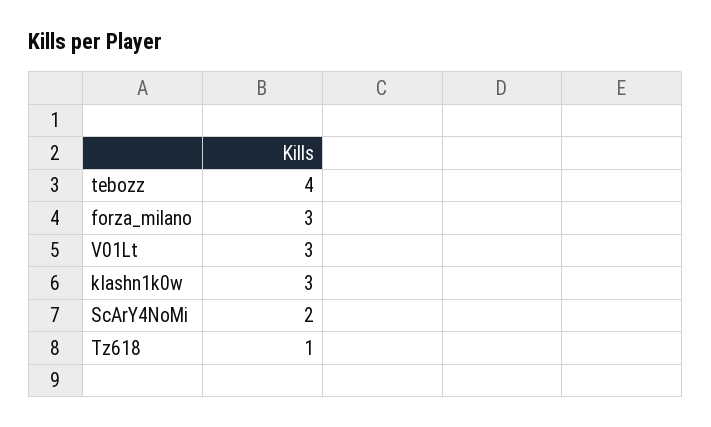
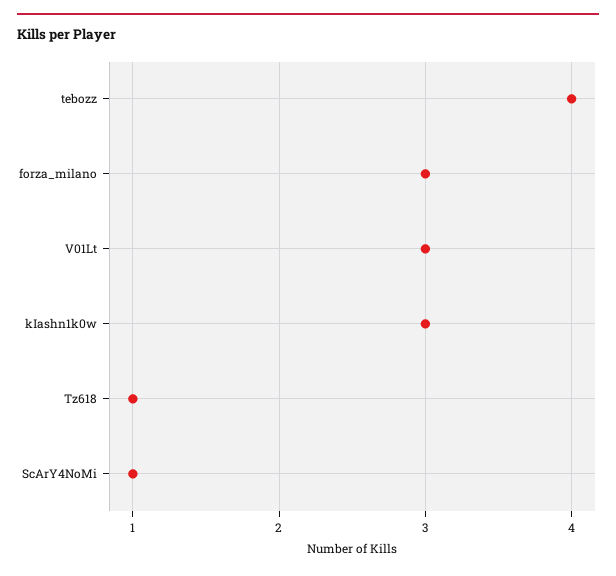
ScArY4NoMi: 2 -> 1

